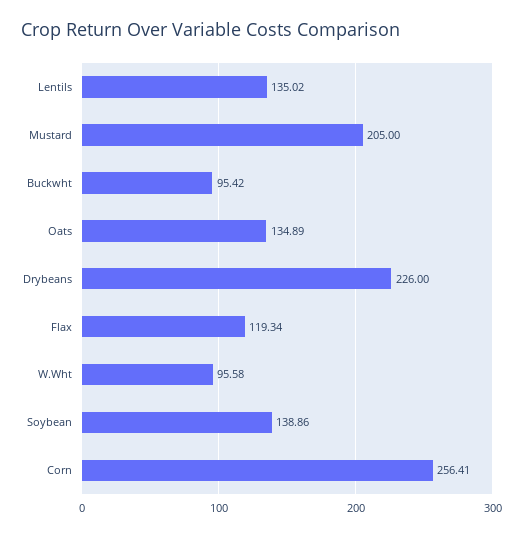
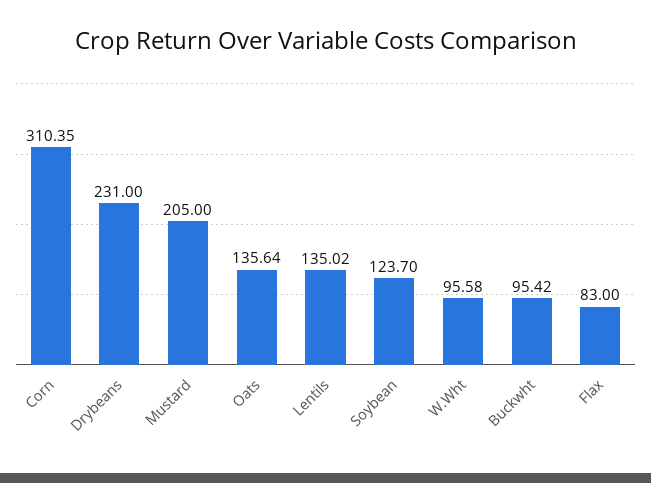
Oats: 134.89 -> 135.64
Drybeans: 226 -> 231
Flax: 119.34 -> 83
Soybean: 138.86 -> 123.7
Corn: 256.41 -> 310.35

